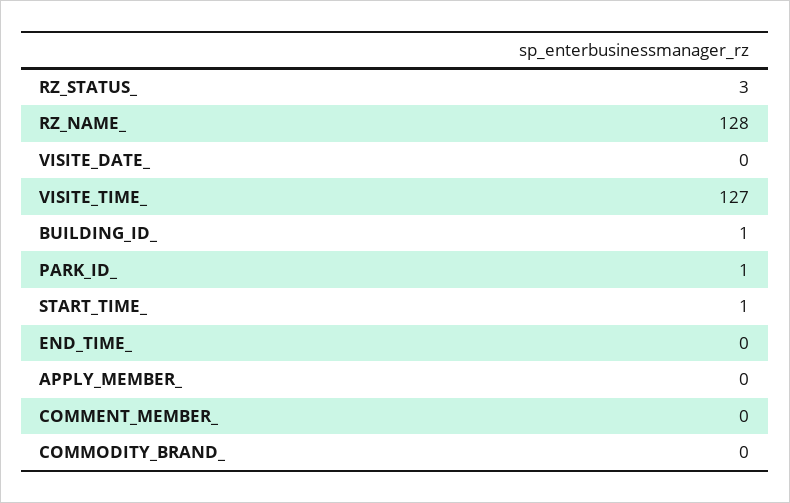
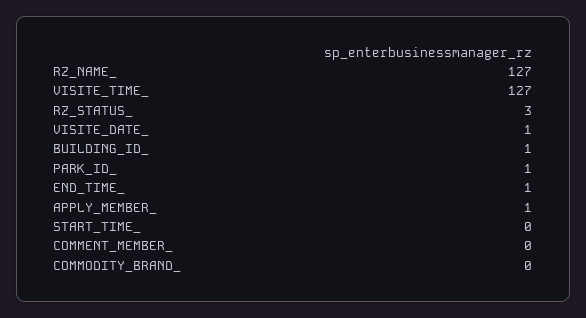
RZ_NAME_: 128 -> 127
VISITE_DATE_: 0 -> 1
START_TIME_: 1 -> 0
END_TIME_: 0 -> 1
APPLY_MEMBER_: 0 -> 1

